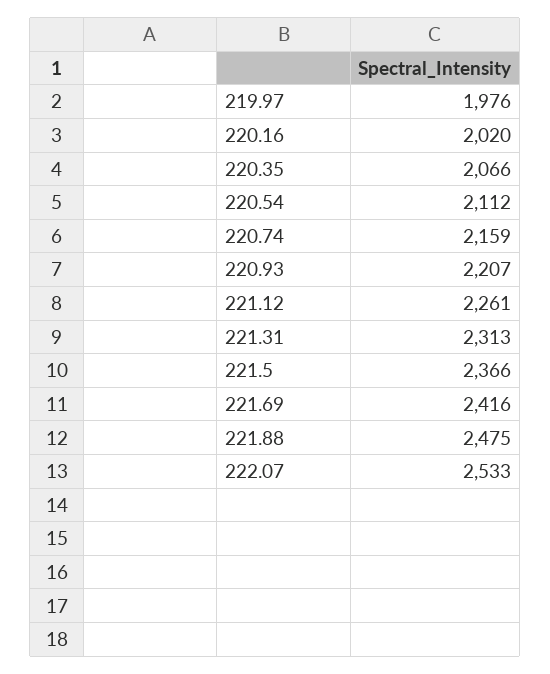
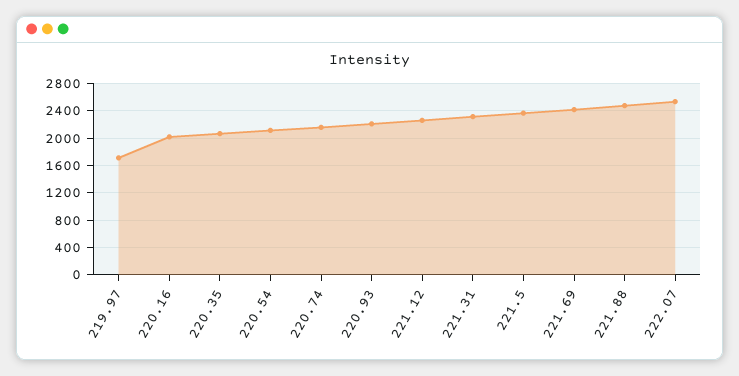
219.97: 1976 -> 1700

